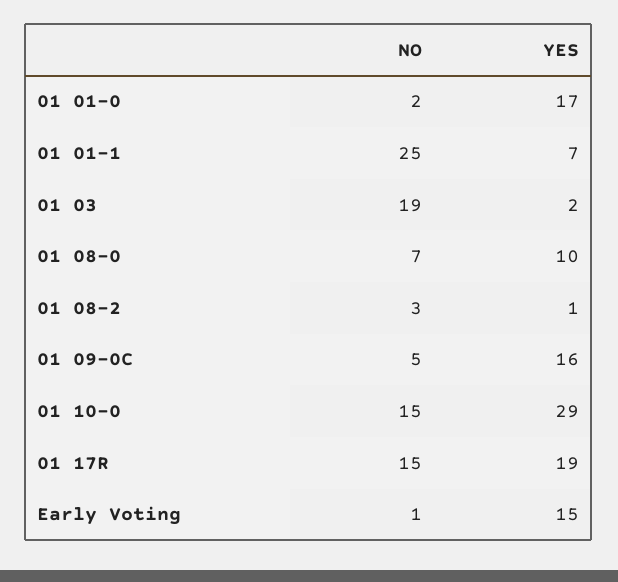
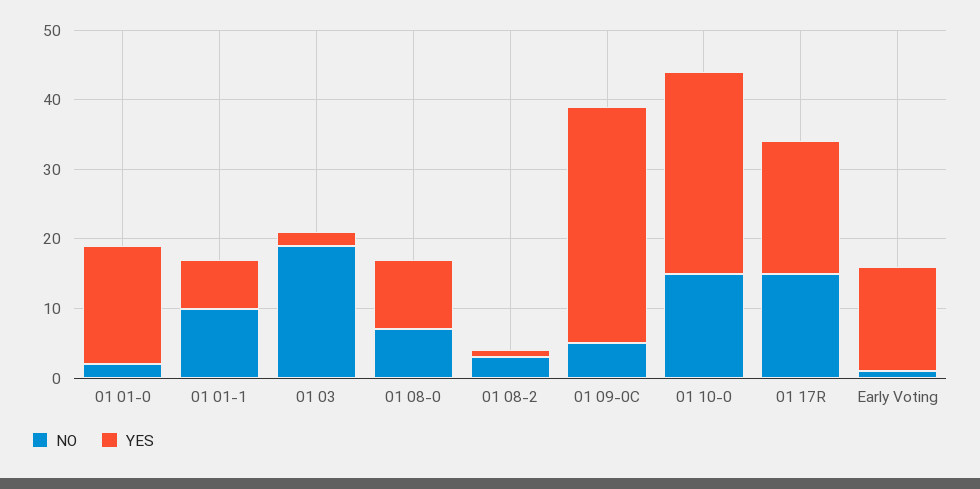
NO, 01 01-1: 25 -> 10
YES, 01 09-0C: 16 -> 35

